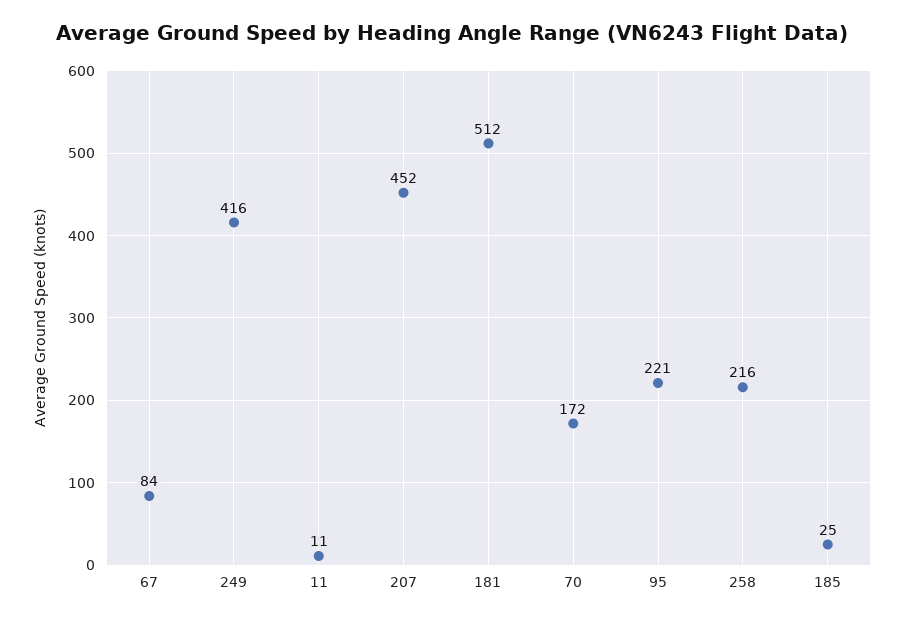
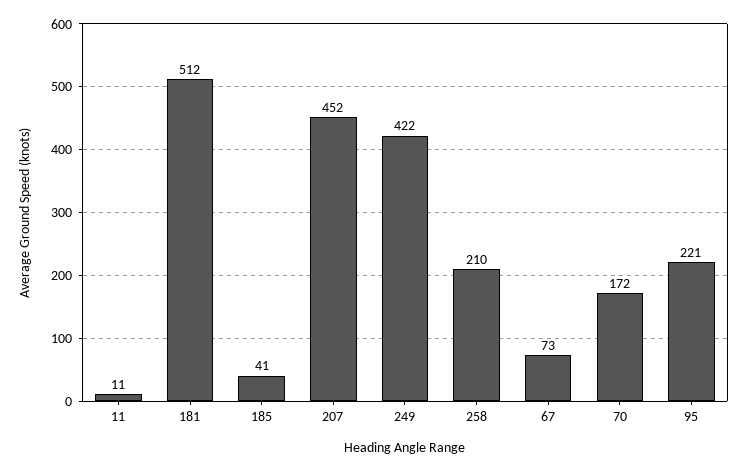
67: 84 -> 73
249: 416 -> 422
258: 216 -> 210
185: 25 -> 41

